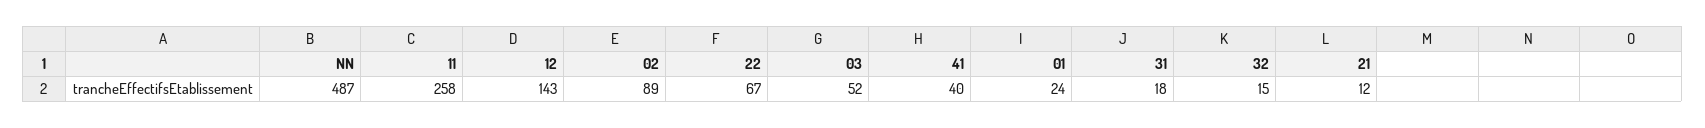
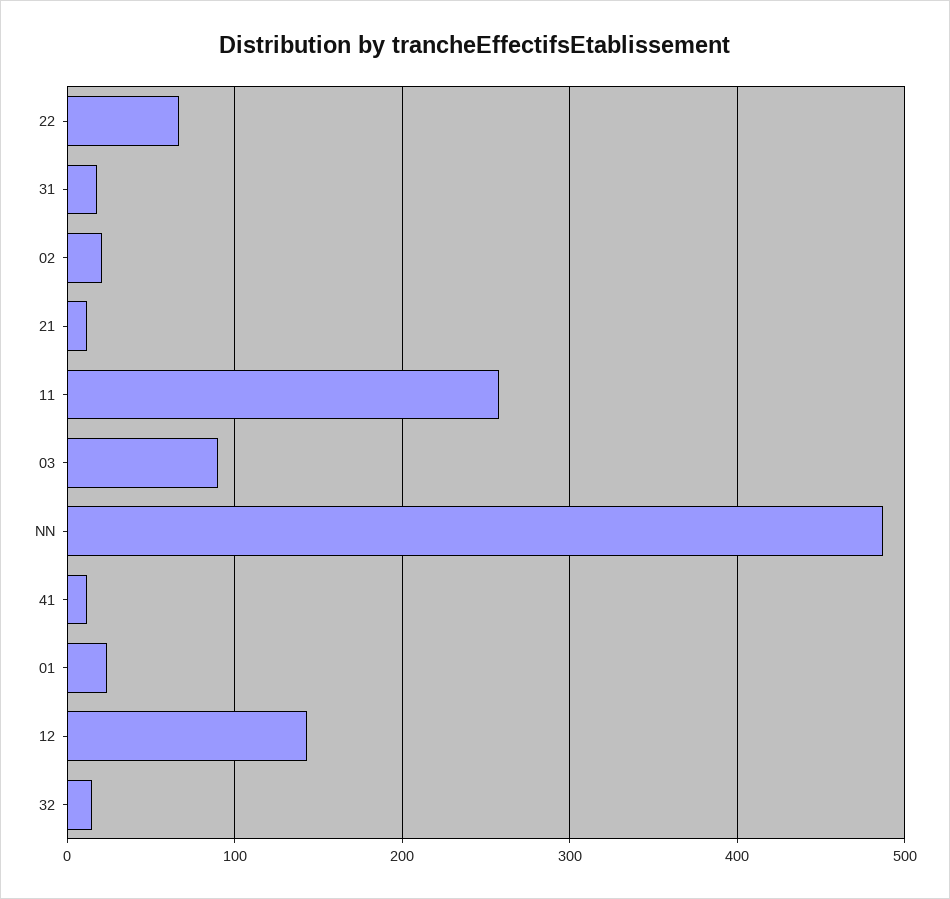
02: 89 -> 20
03: 52 -> 90
41: 40 -> 10

